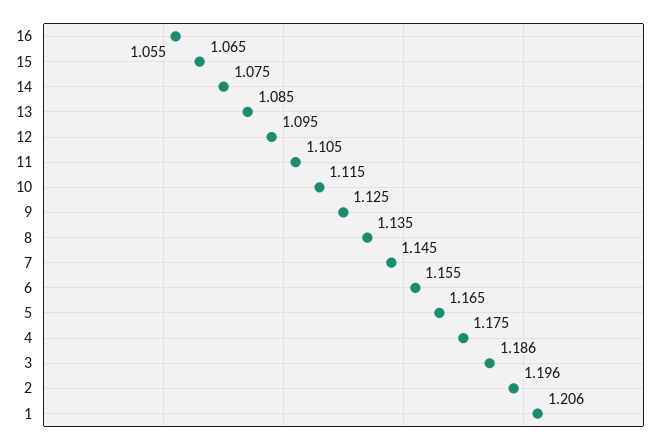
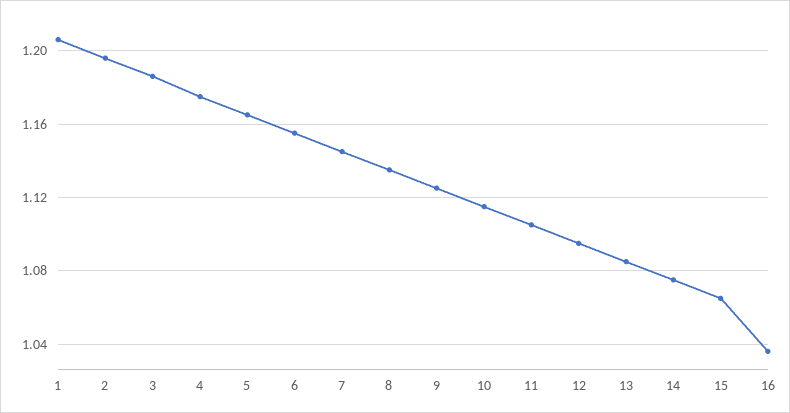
16: 1.055 -> 1.035

